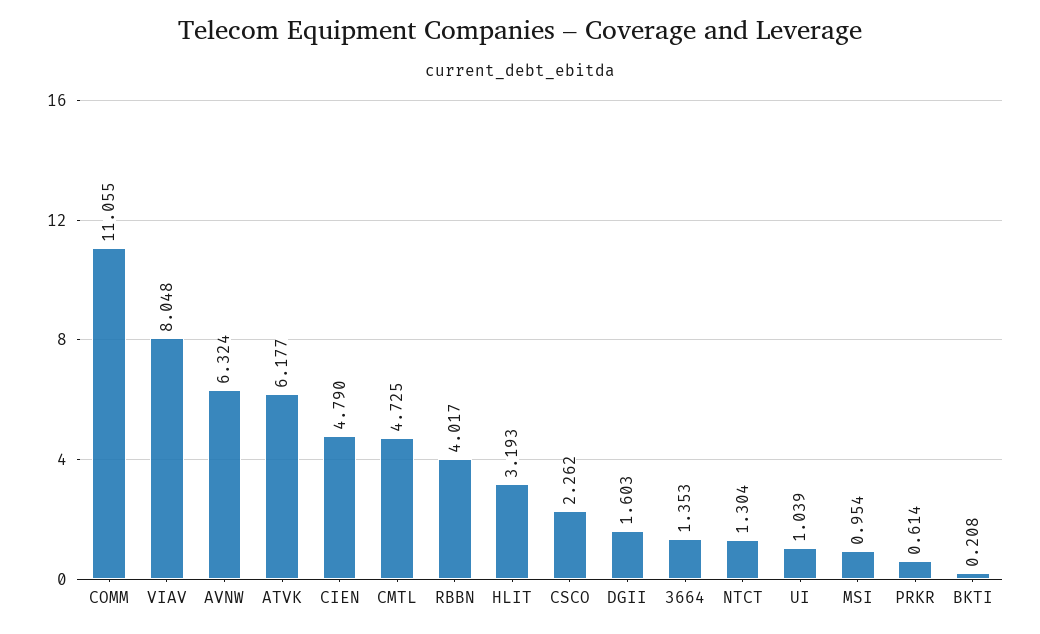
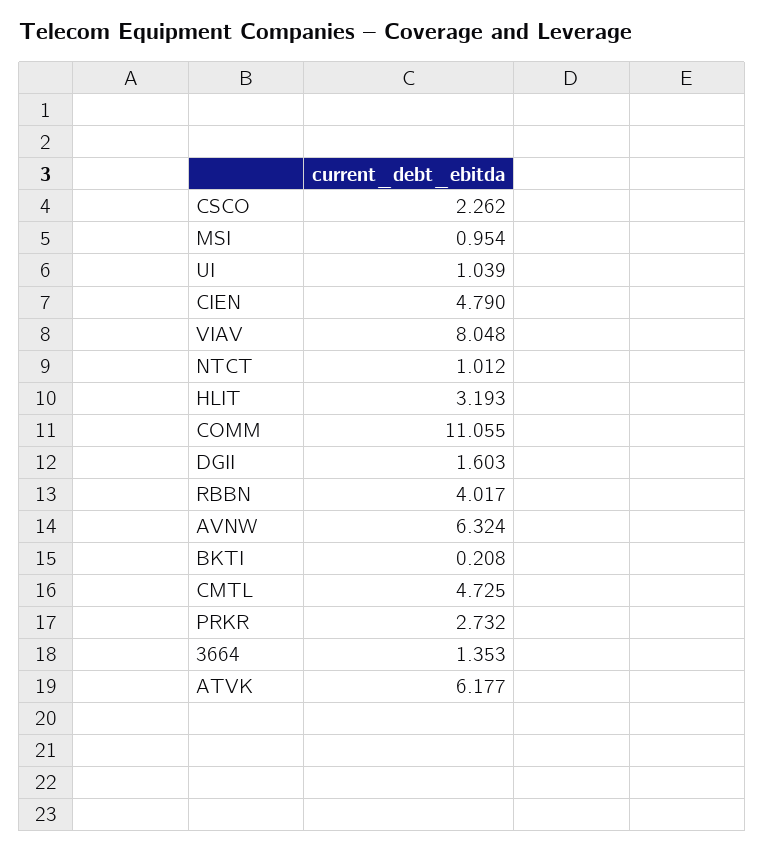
NTCT: 1.304 -> 1.012
PRKR: 0.614 -> 2.732

